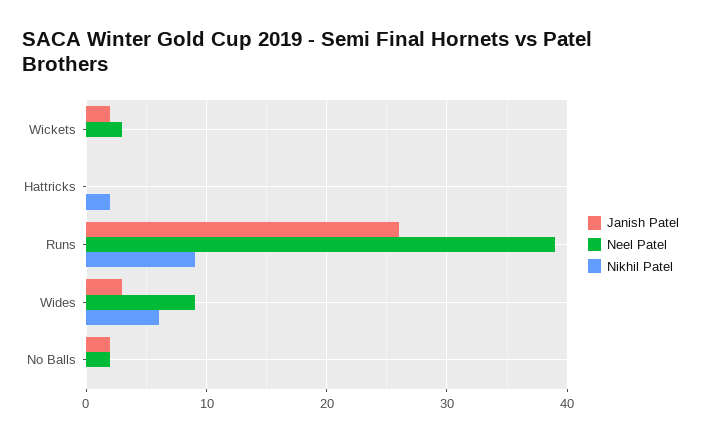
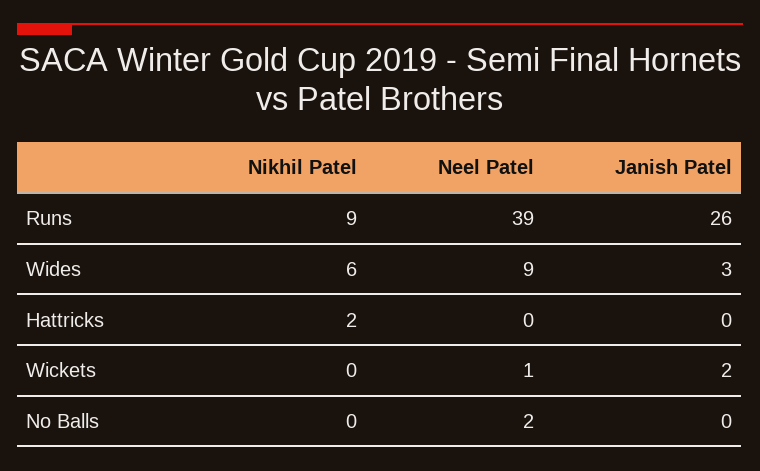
Neel Patel, Wickets: 3 -> 1
Janish Patel, No Balls: 2 -> 0

